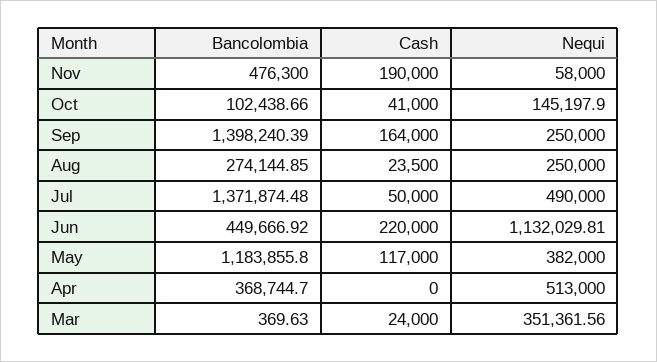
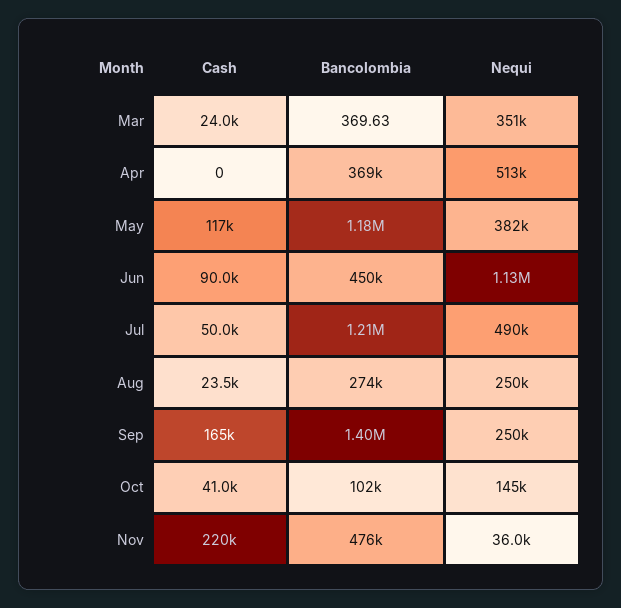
Cash, Nov: 190000 -> 220000
Nequi, Nov: 58000 -> 36000
Cash, Sep: 164000 -> 165000
Bancolombia, Jul: 1371874.48 -> 1210000
Cash, Jun: 220000 -> 90000

